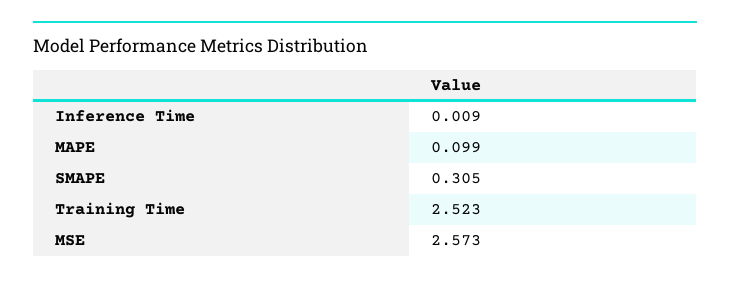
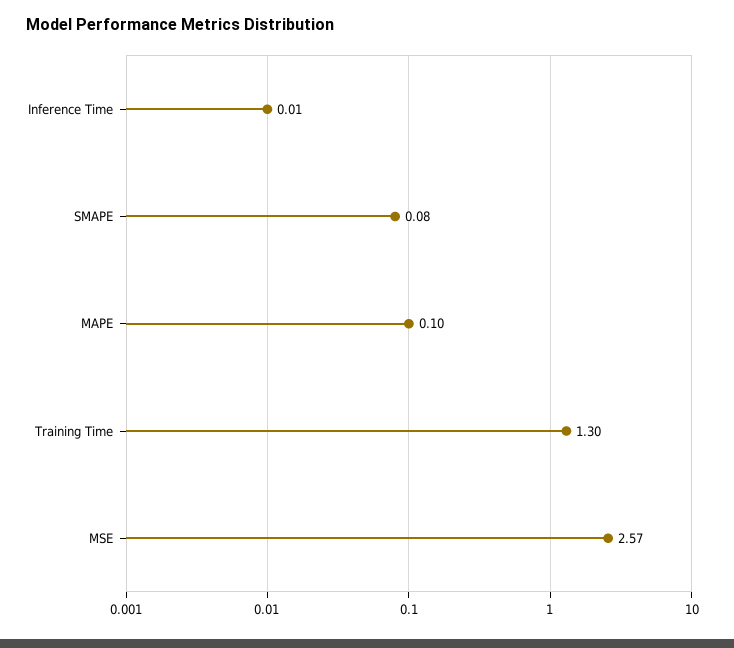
SMAPE: 0.305 -> 0.08
Training Time: 2.523 -> 1.3

